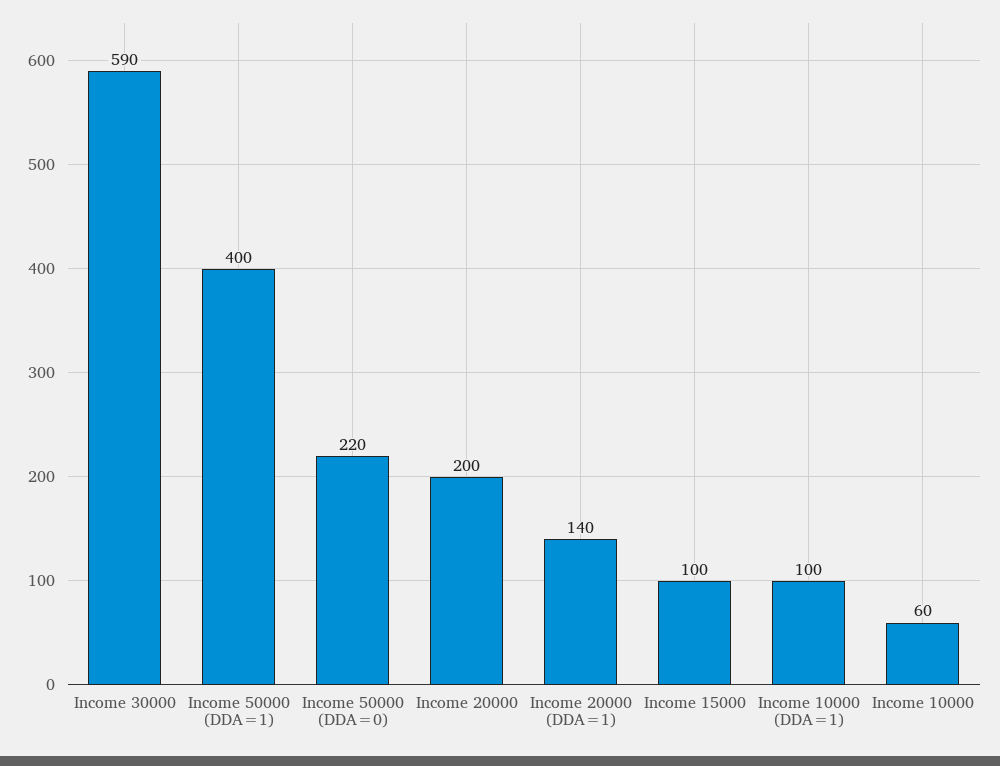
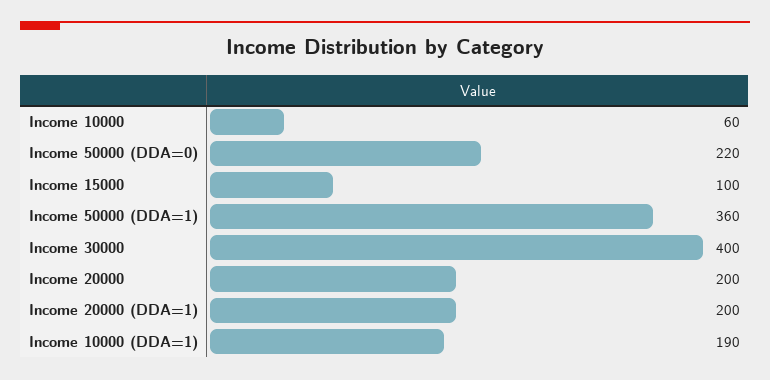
Income 30000: 590 -> 400
Income 50000 (DDA=1): 400 -> 360
Income 20000 (DDA=1): 140 -> 200
Income 10000 (DDA=1): 100 -> 190

